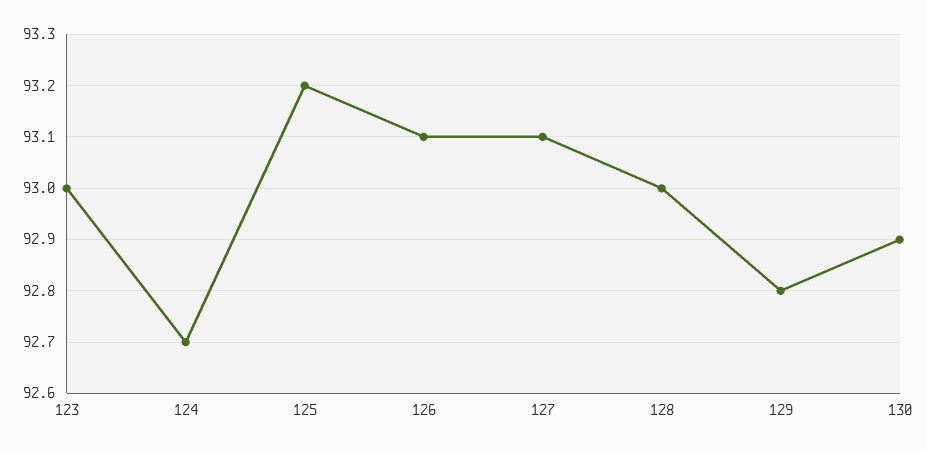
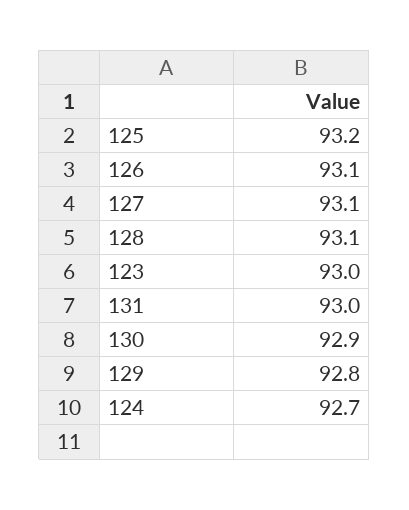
128: 93 -> 93.1
131: none -> 93

